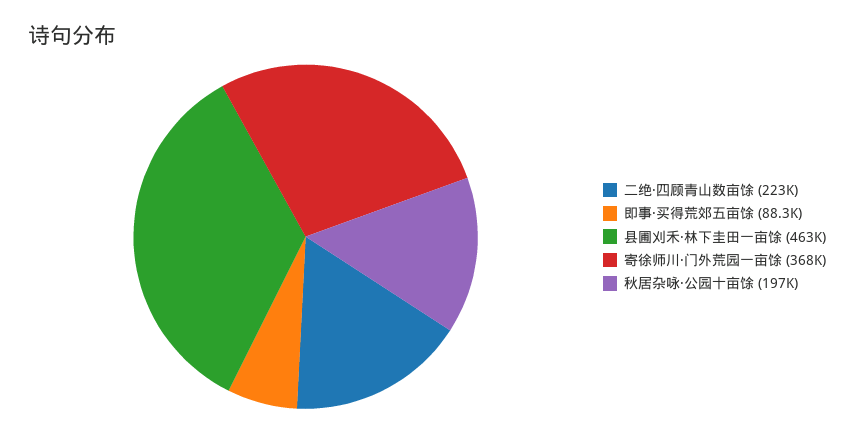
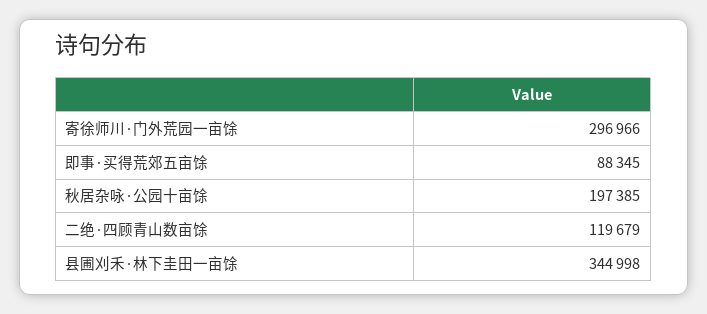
二绝·四顾青山数亩馀: 223000 -> 119679
县圃刈禾·林下圭田一亩馀: 463000 -> 344998
寄徐师川·门外荒园一亩馀: 368000 -> 296966

